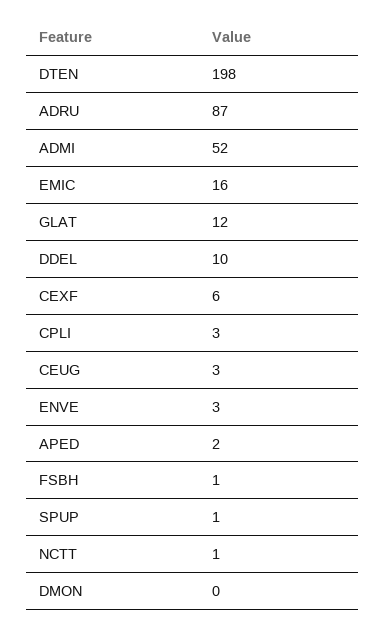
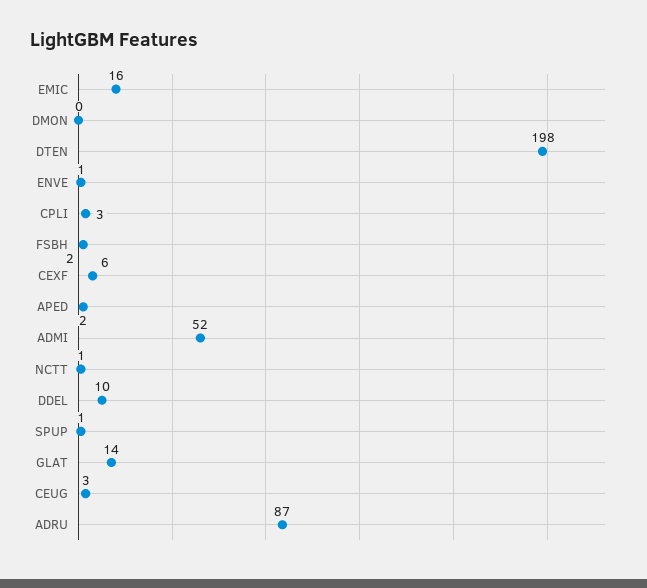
GLAT: 12 -> 14
ENVE: 3 -> 1
FSBH: 1 -> 2

